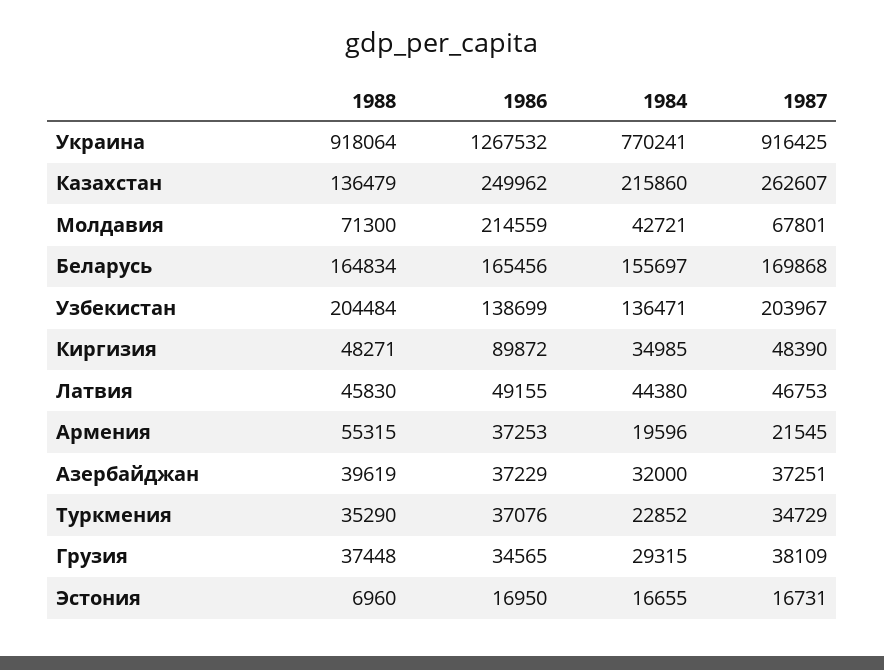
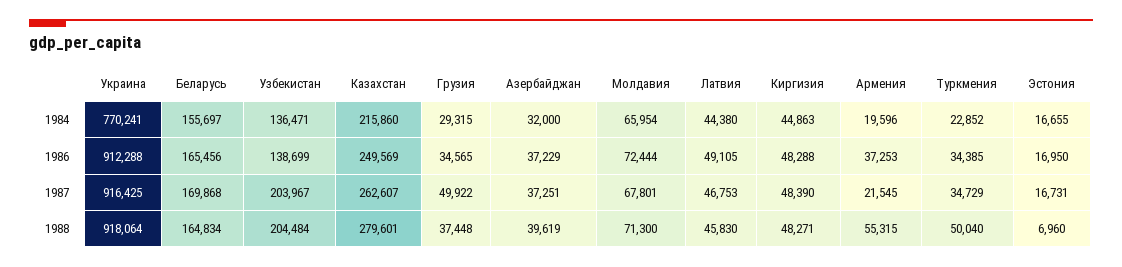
1986, Украина: 1267532 -> 912288
1988, Казахстан: 136479 -> 279601
1986, Казахстан: 249962 -> 249569
1986, Молдавия: 214559 -> 72444
1984, Молдавия: 42721 -> 65954
1986, Киргизия: 89872 -> 48288
1984, Киргизия: 34985 -> 44863
1986, Латвия: 49155 -> 49105
1988, Туркмения: 35290 -> 50040
1986, Туркмения: 37076 -> 34385
1987, Грузия: 38109 -> 49922

